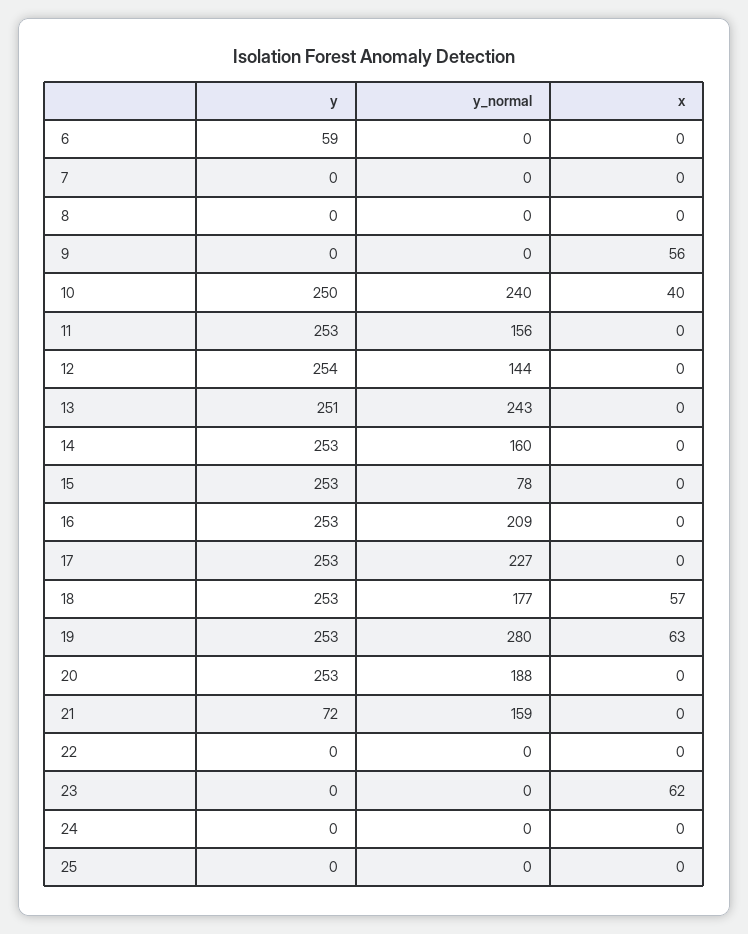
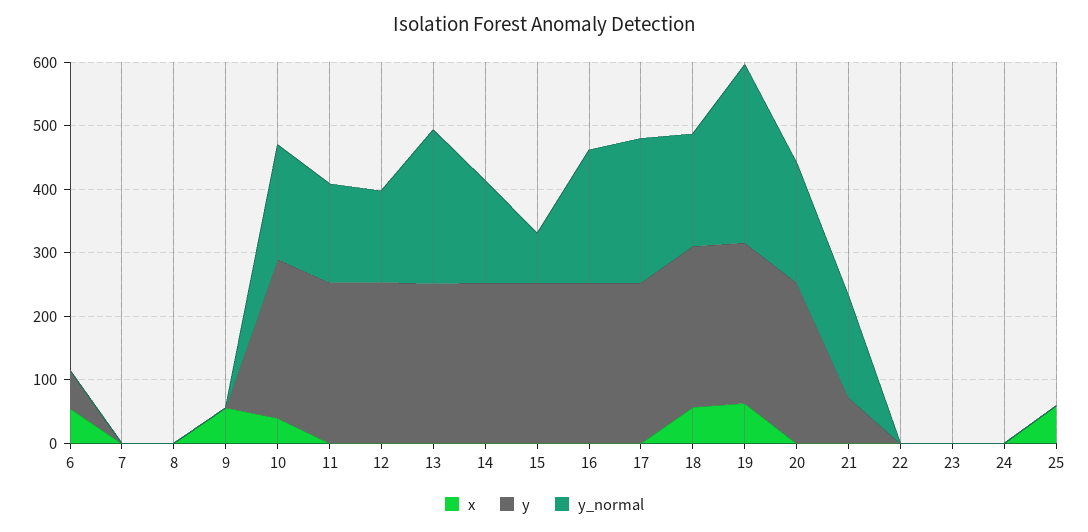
x, 6: 0 -> 60
y_normal, 10: 240 -> 180
x, 23: 62 -> 0
x, 25: 0 -> 60

